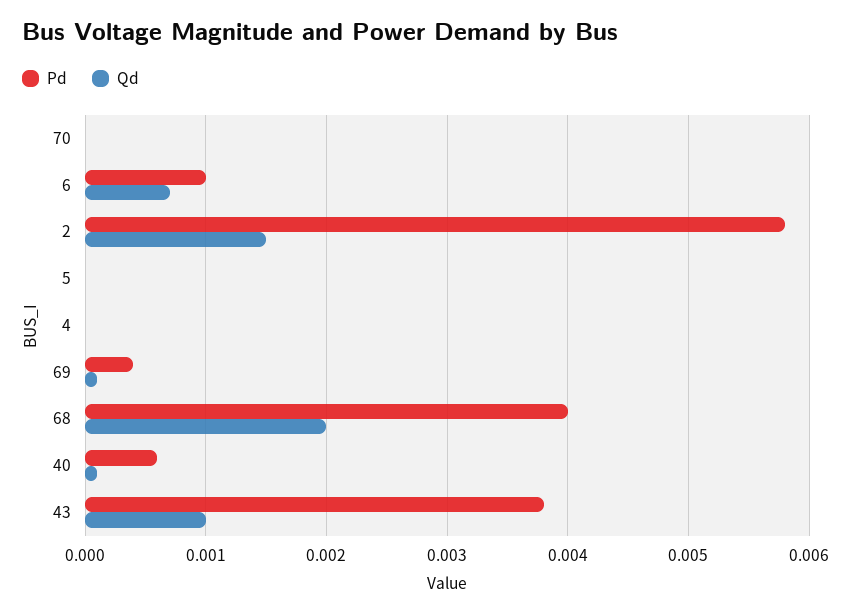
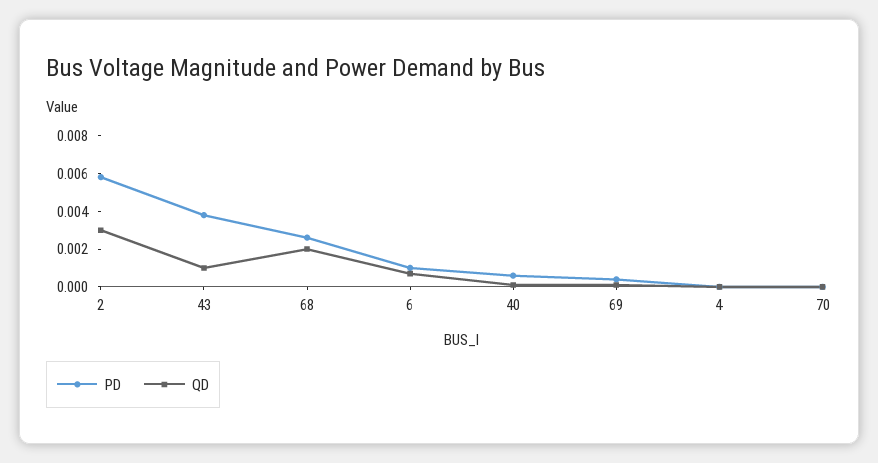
Qd, 2: 0.0015 -> 0.003
Pd, 5: 0 -> none
Qd, 5: 0 -> none
Pd, 68: 0.004 -> 0.0025

